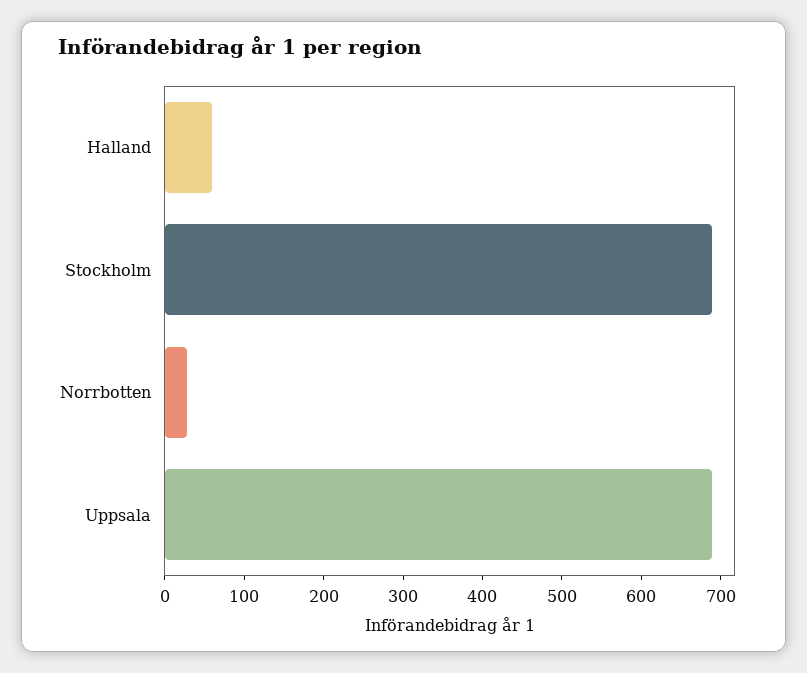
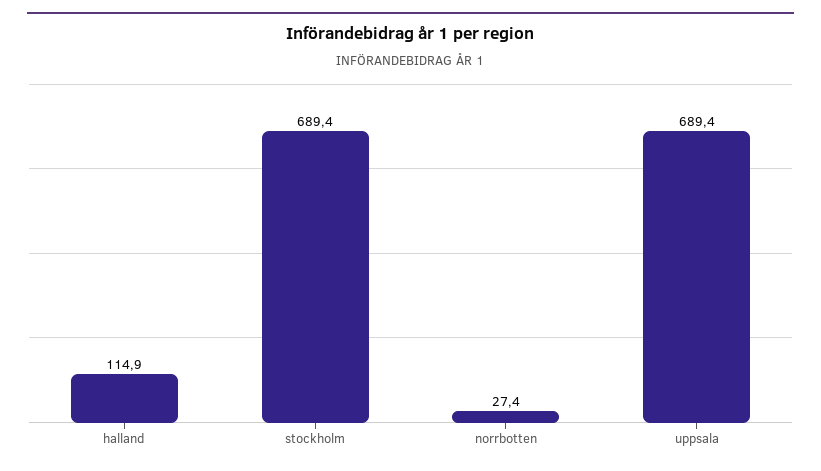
Halland: 60 -> 114.9

